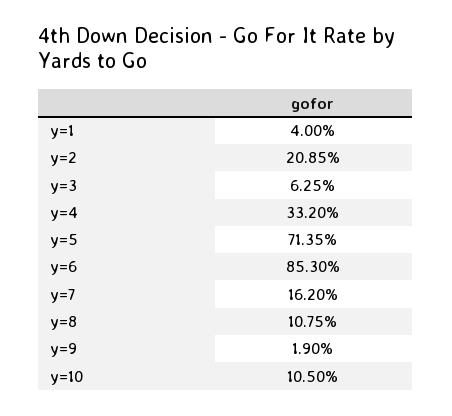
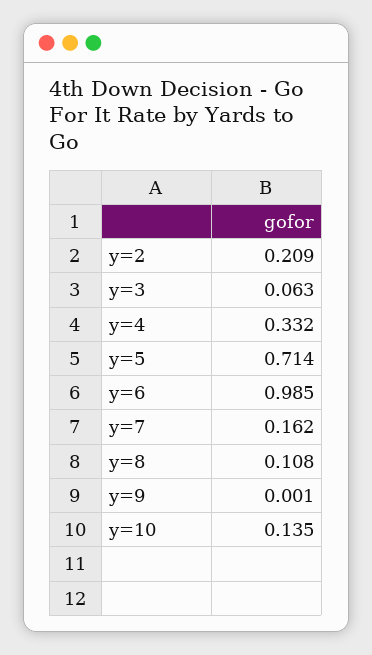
y=1: 0.04 -> none
y=6: 0.853 -> 0.985
y=9: 0.019 -> 0.001
y=10: 0.105 -> 0.135

